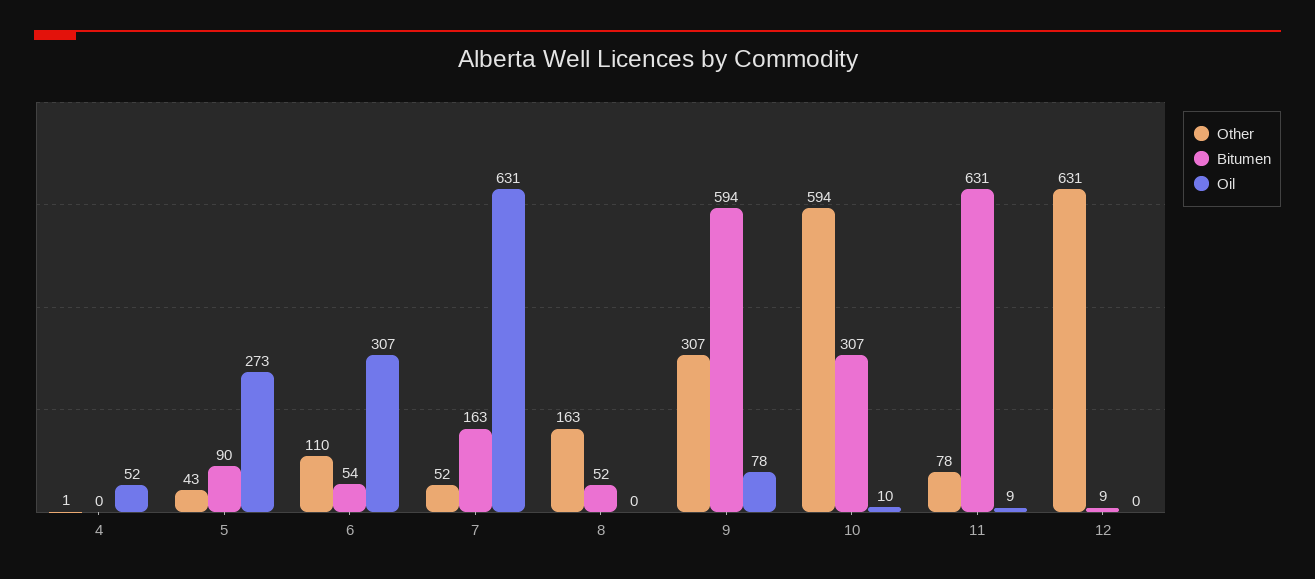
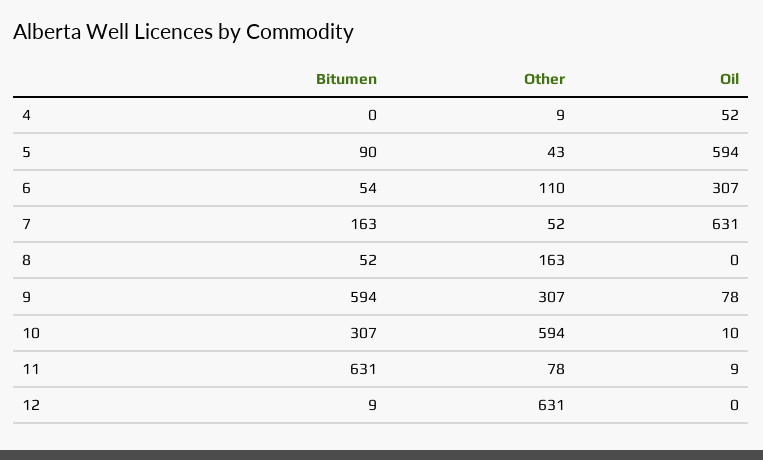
Other, 4: 1 -> 9
Oil, 5: 273 -> 594

